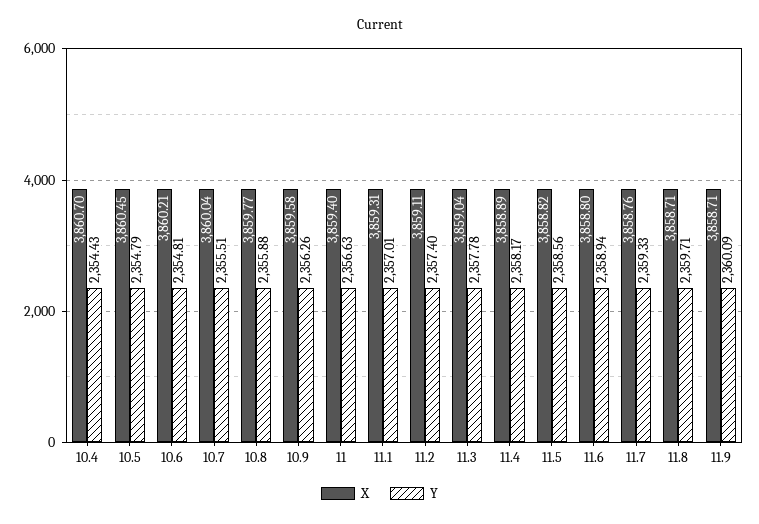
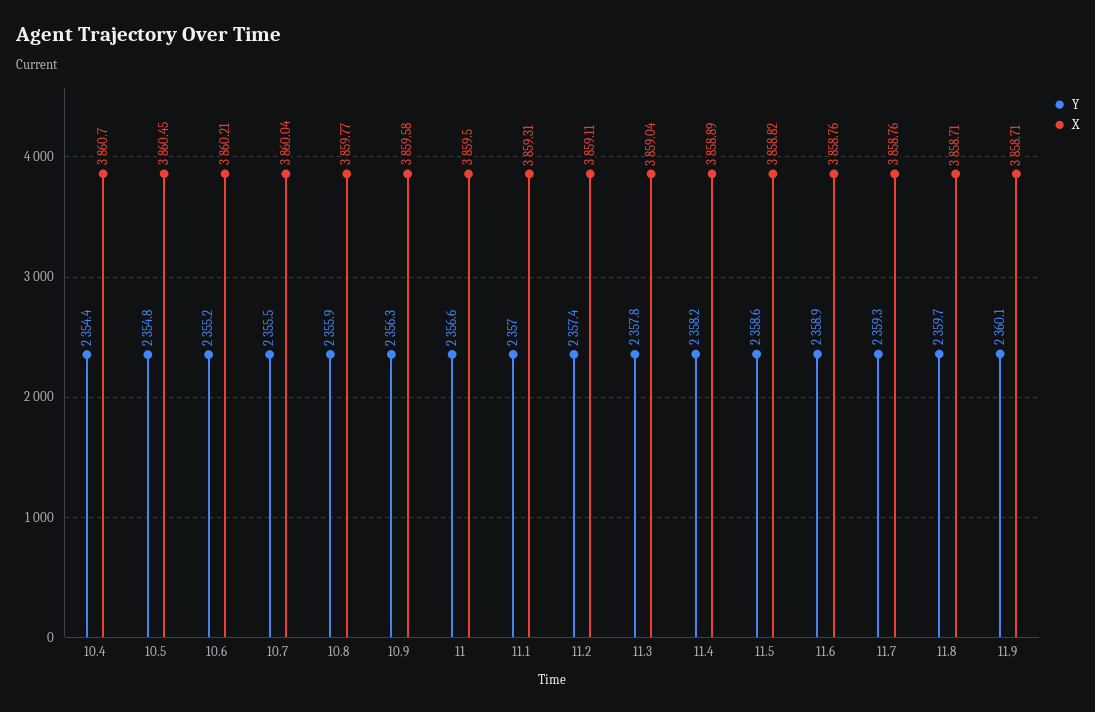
Y, 10.6: 2354.81 -> 2355.2
X, 11: 3859.4 -> 3859.5
X, 11.6: 3858.8 -> 3858.76

